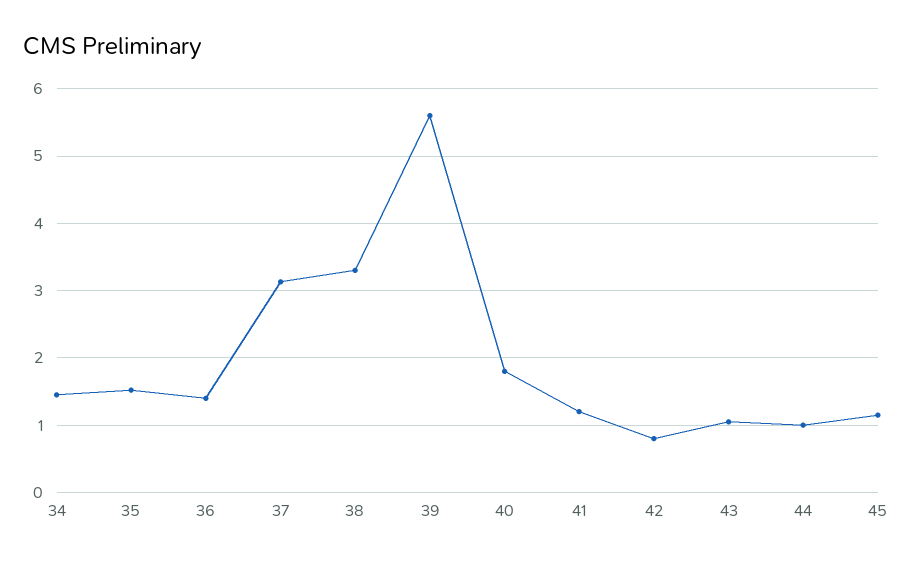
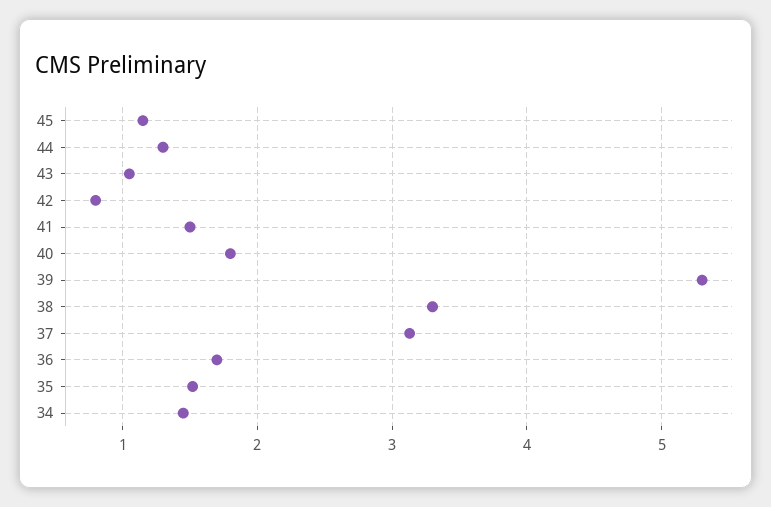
36: 1.4 -> 1.7
39: 5.6 -> 5.3
41: 1.2 -> 1.5
44: 1 -> 1.3

